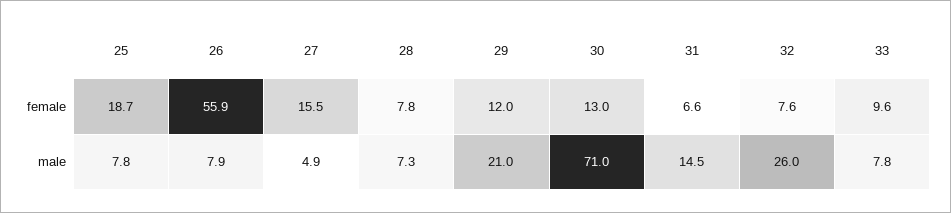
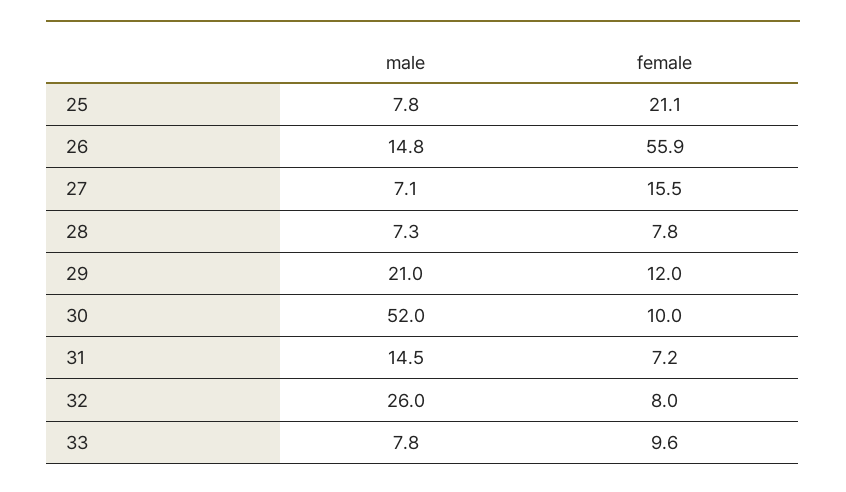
25, female: 18.7 -> 21.1
30, female: 13 -> 10
31, female: 6.6 -> 7.2
32, female: 7.6 -> 8
26, male: 7.9 -> 14.8
27, male: 4.9 -> 7.1
30, male: 71 -> 52

